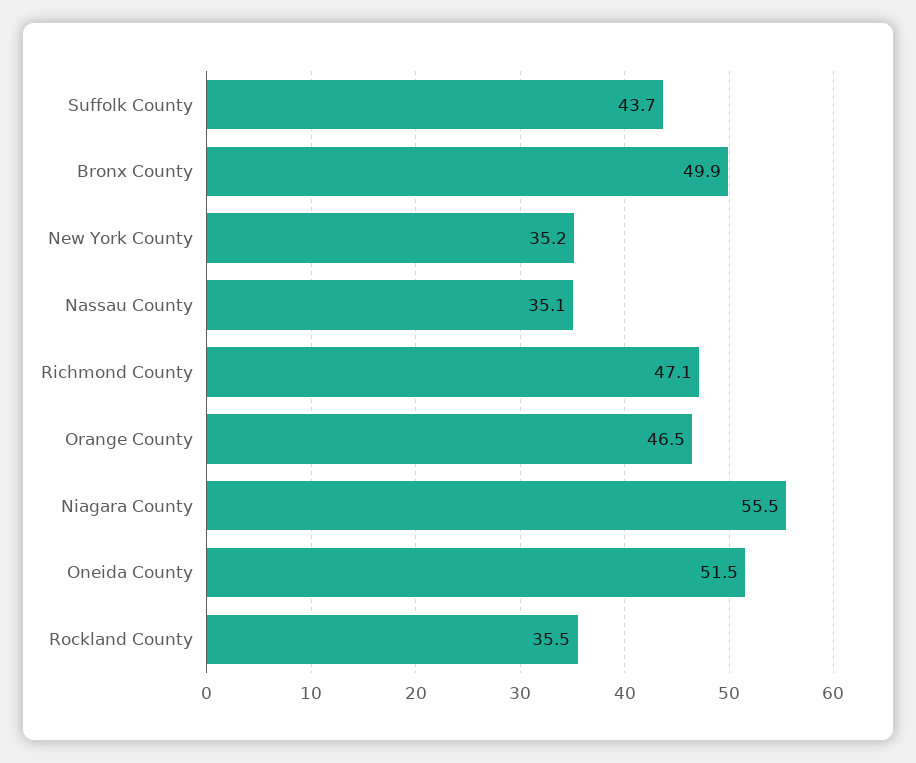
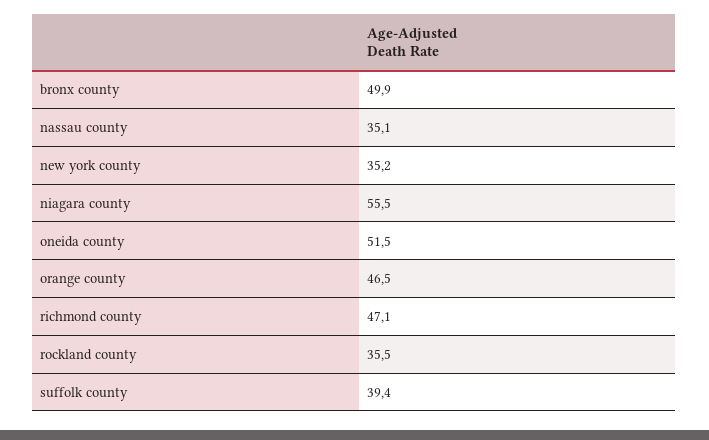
Suffolk County: 43.7 -> 39.4

